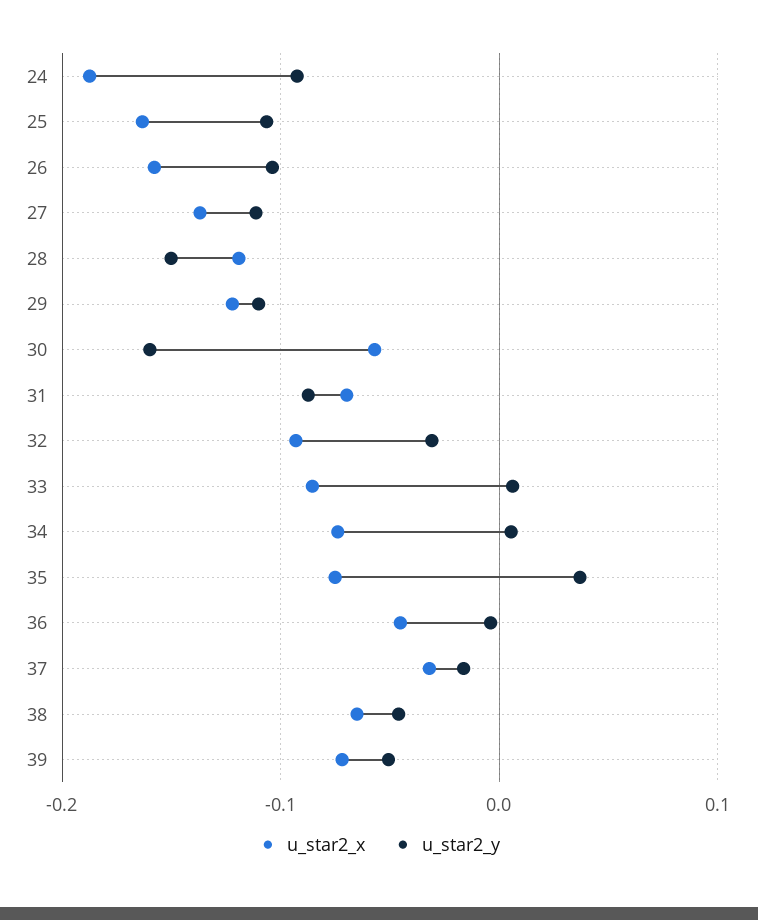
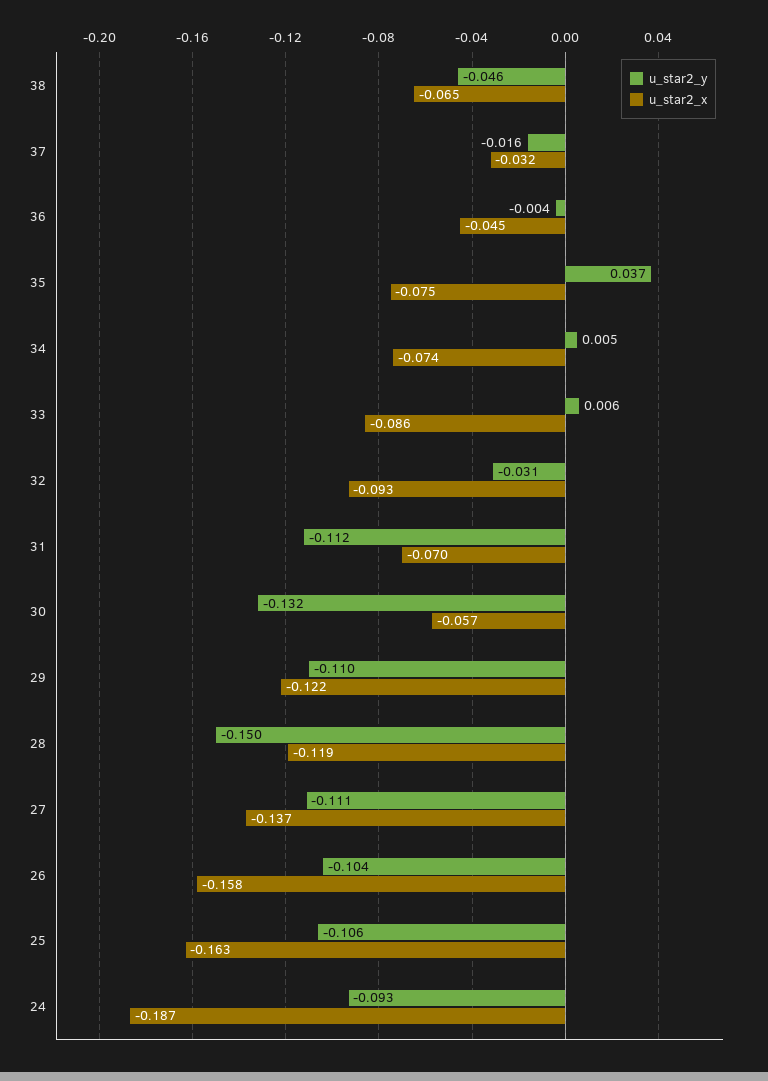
u_star2_y, 30: -0.16 -> -0.132
u_star2_y, 31: -0.09 -> -0.112
u_star2_x, 39: -0.07 -> none
u_star2_y, 39: -0.05 -> none

